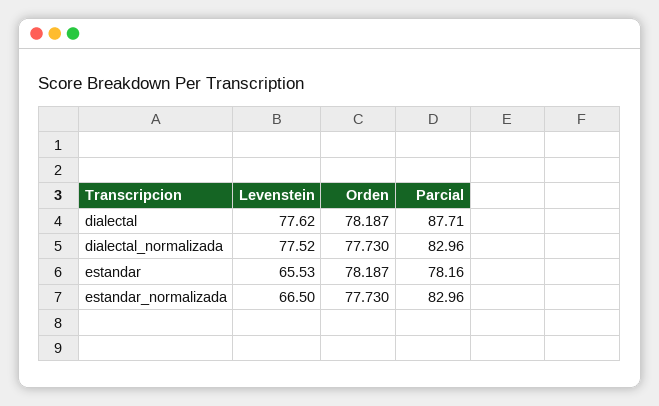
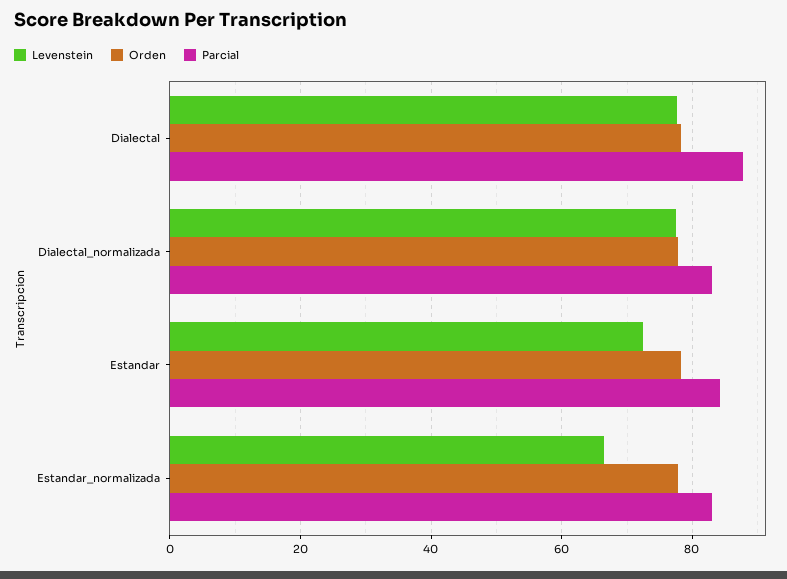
Levenstein, estandar: 65.53 -> 72
Parcial, estandar: 78.16 -> 84

